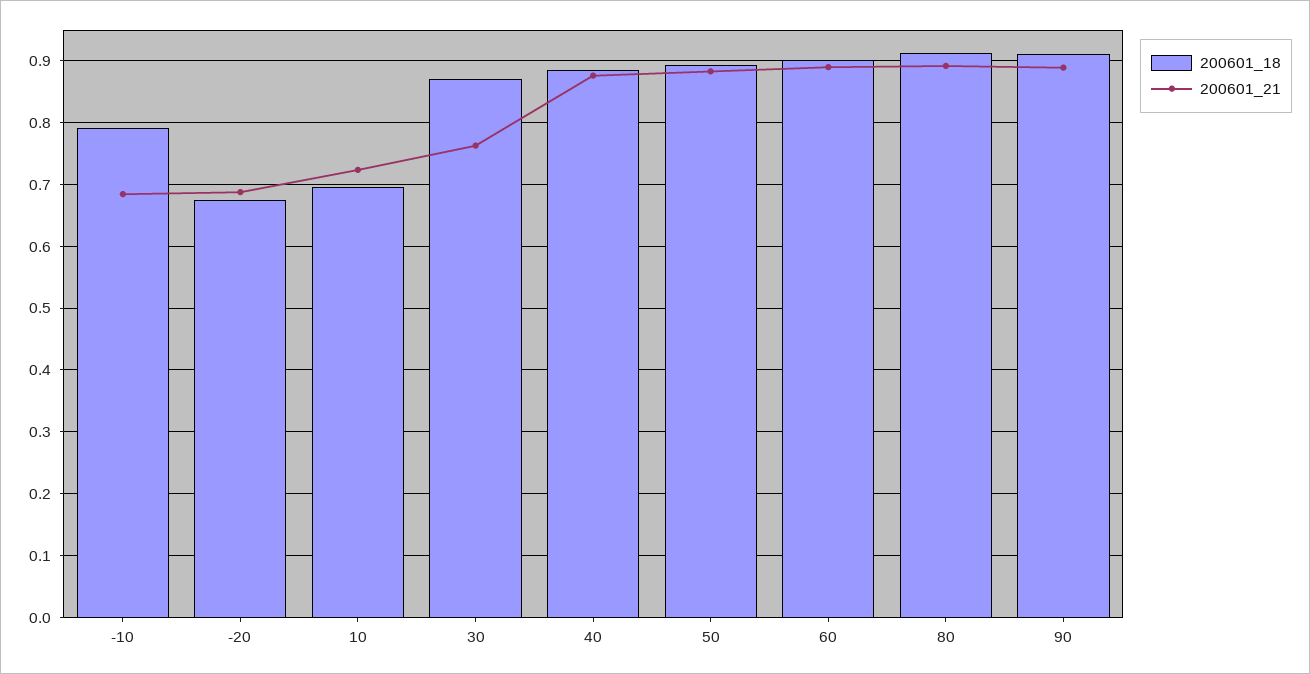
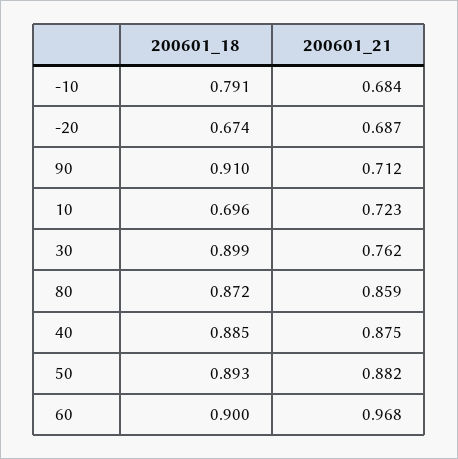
200601_18, 30: 0.87 -> 0.899
200601_21, 60: 0.89 -> 0.968
200601_18, 80: 0.91 -> 0.872
200601_21, 80: 0.89 -> 0.859
200601_21, 90: 0.89 -> 0.712

